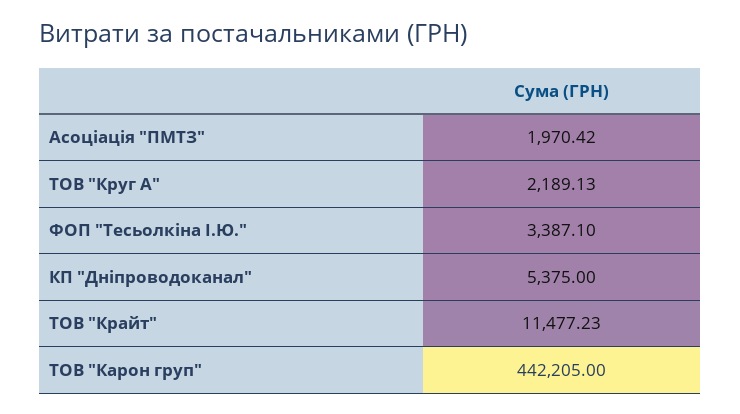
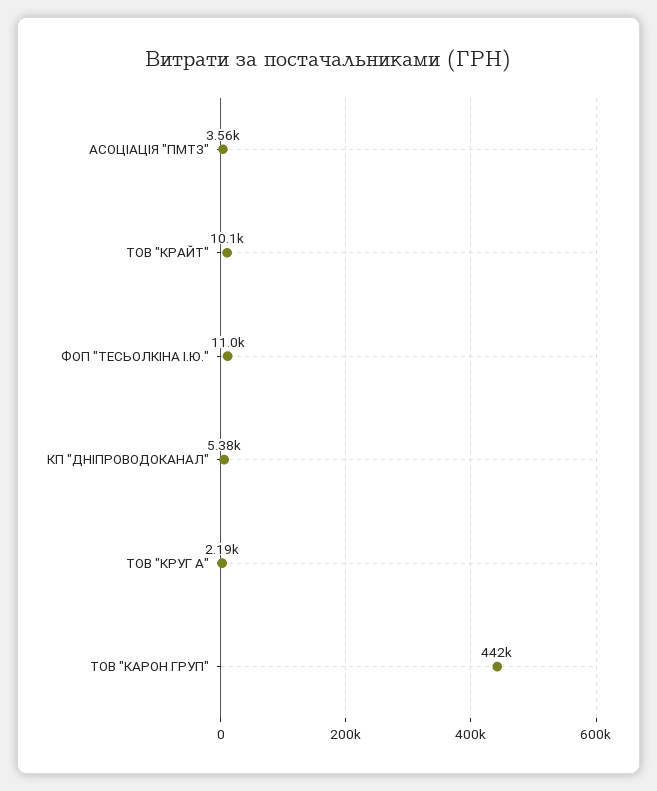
Асоціація "ПМТЗ": 1970.42 -> 3560
ФОП "Тесьолкіна І.Ю.": 3387.1 -> 11000
ТОВ "Крайт": 11477.23 -> 10100

